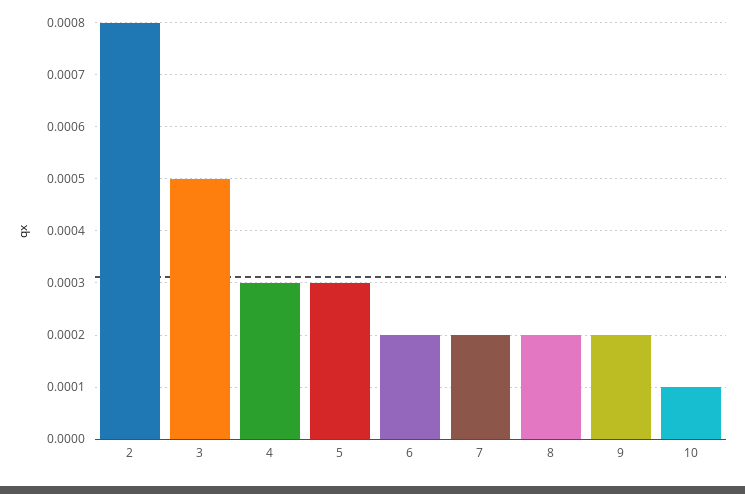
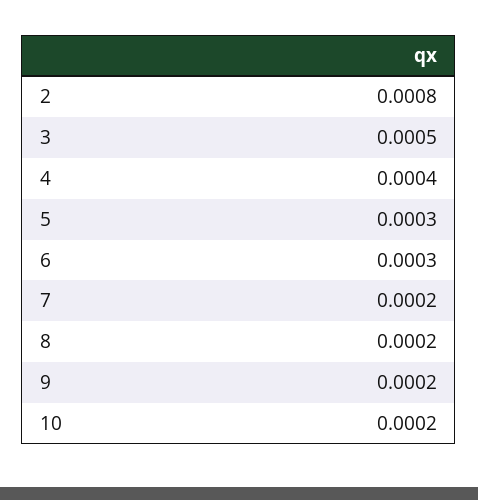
4: 0.0003 -> 0.0004
6: 0.0002 -> 0.0003
10: 0.0001 -> 0.0002

